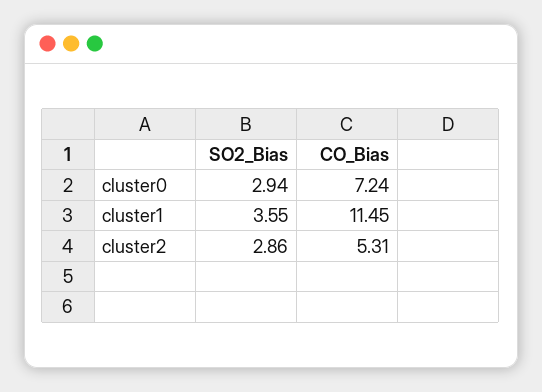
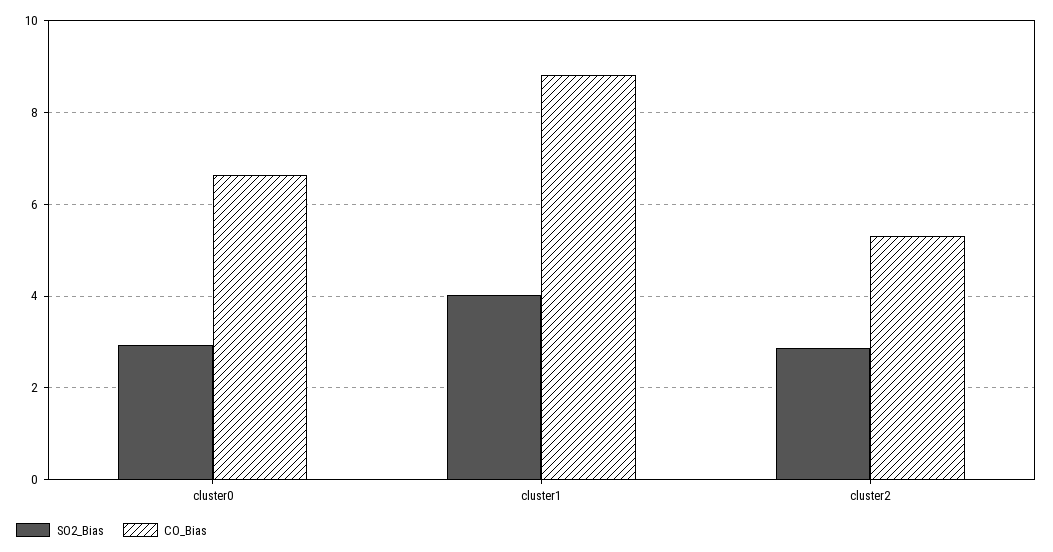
CO_Bias, cluster0: 7.24 -> 6.6
SO2_Bias, cluster1: 3.55 -> 4
CO_Bias, cluster1: 11.45 -> 8.8

